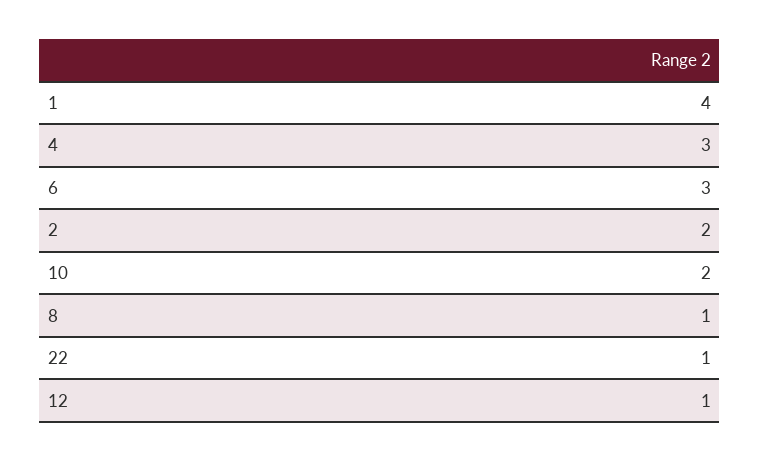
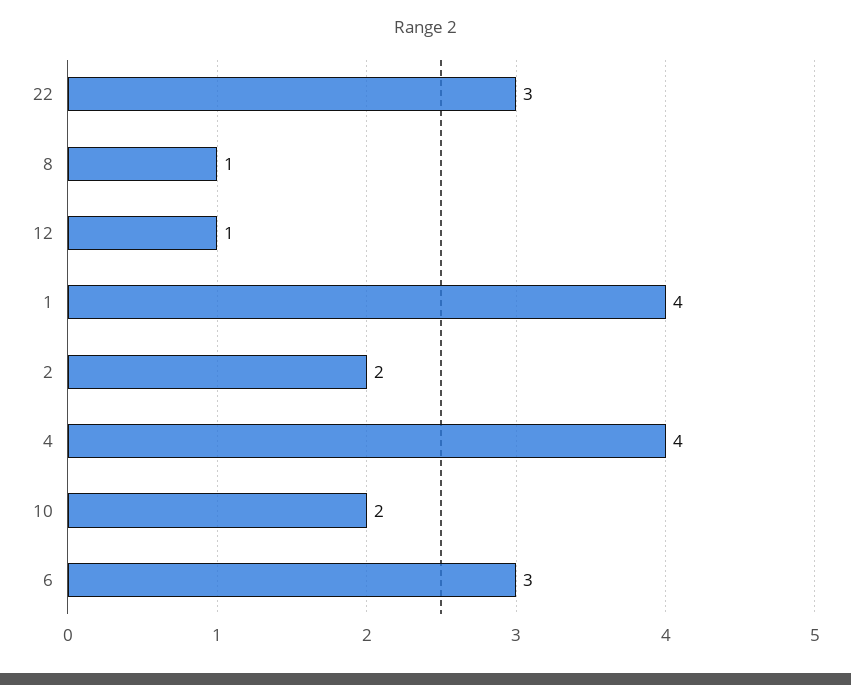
4: 3 -> 4
22: 1 -> 3

